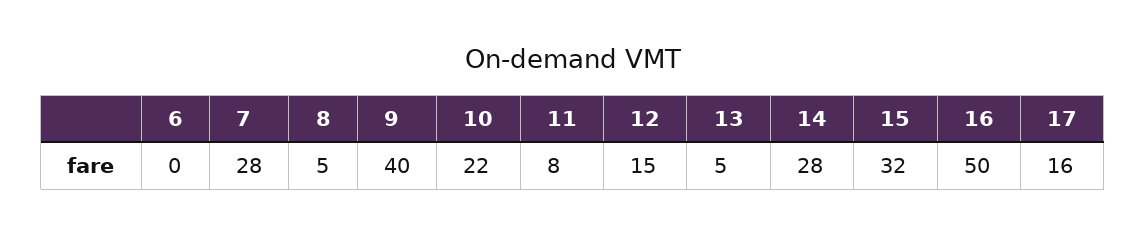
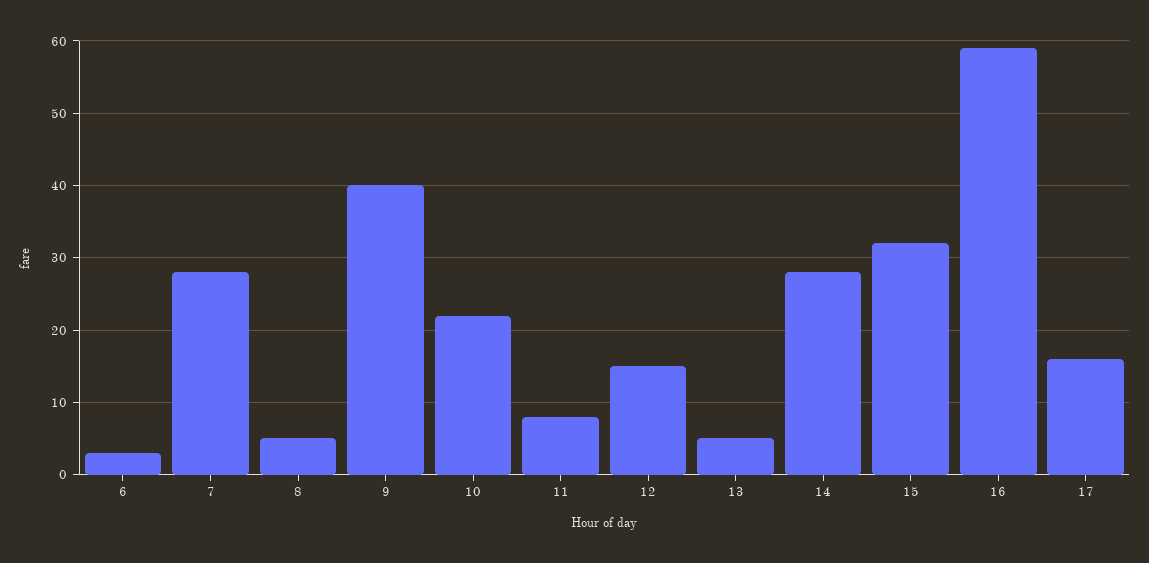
6: 0 -> 3
16: 50 -> 59

